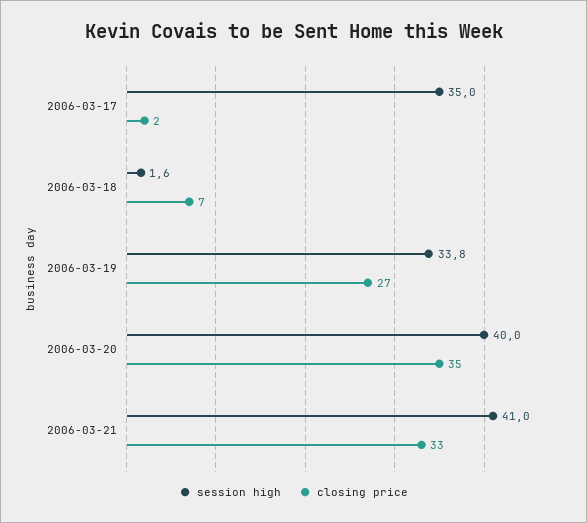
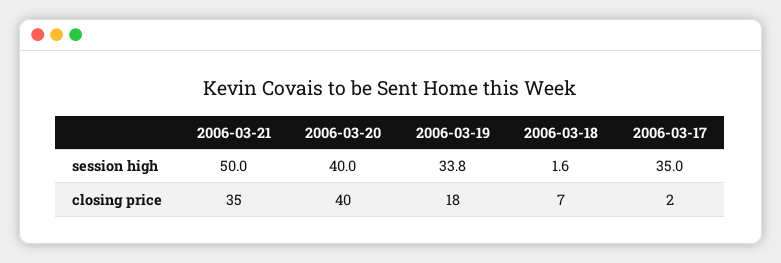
closing price, 2006-03-19: 27 -> 18
closing price, 2006-03-20: 35 -> 40
session high, 2006-03-21: 41 -> 50
closing price, 2006-03-21: 33 -> 35

